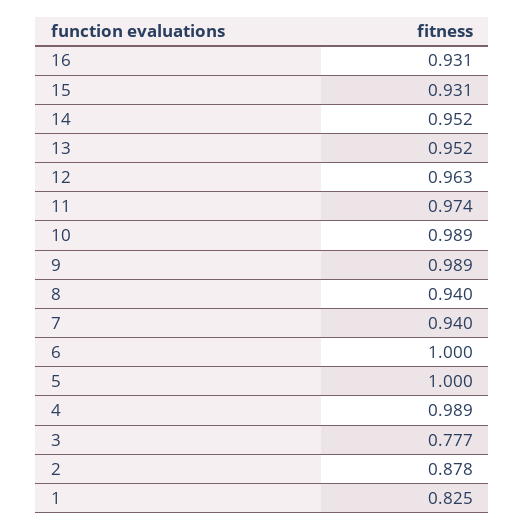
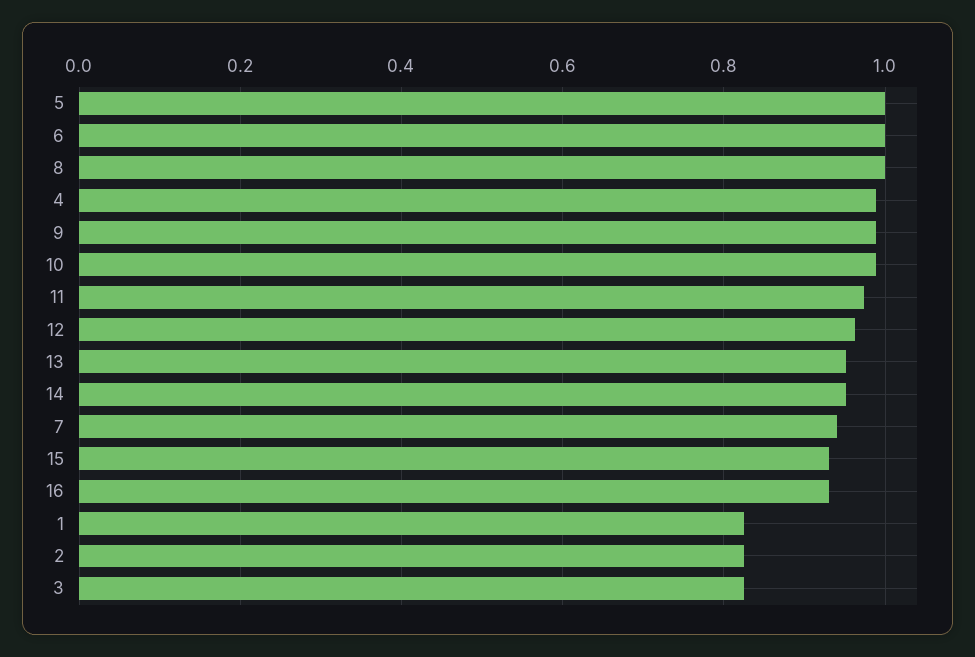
8: 0.94 -> 1
3: 0.777 -> 0.82
2: 0.878 -> 0.82

